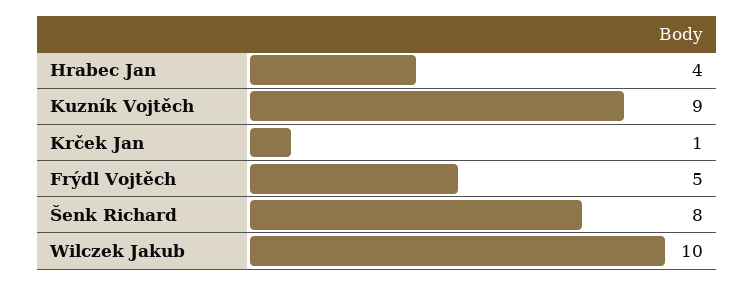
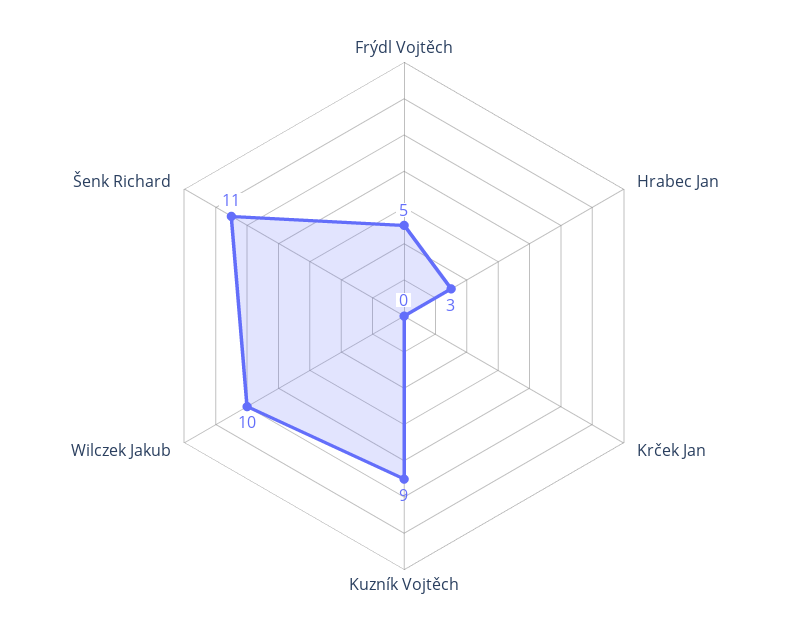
Hrabec Jan: 4 -> 3
Krček Jan: 1 -> 0
Šenk Richard: 8 -> 11

